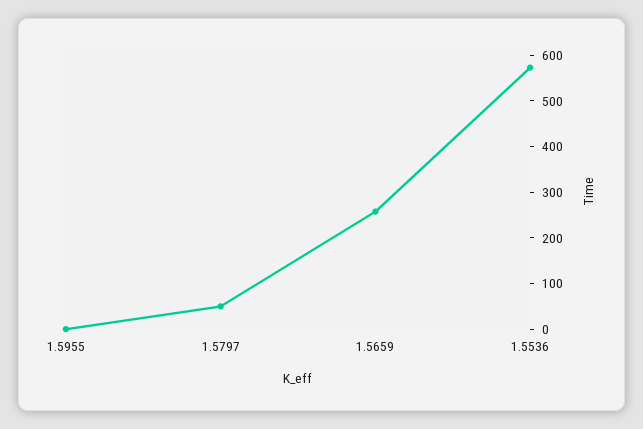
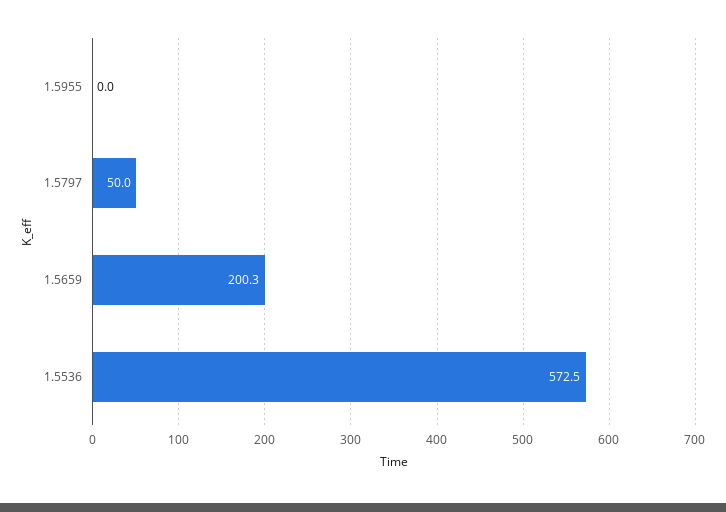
1.5659: 260 -> 200.3

